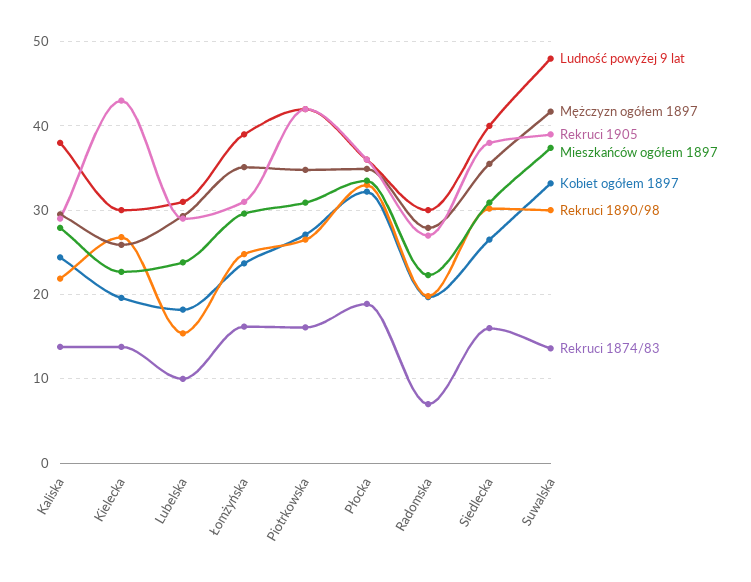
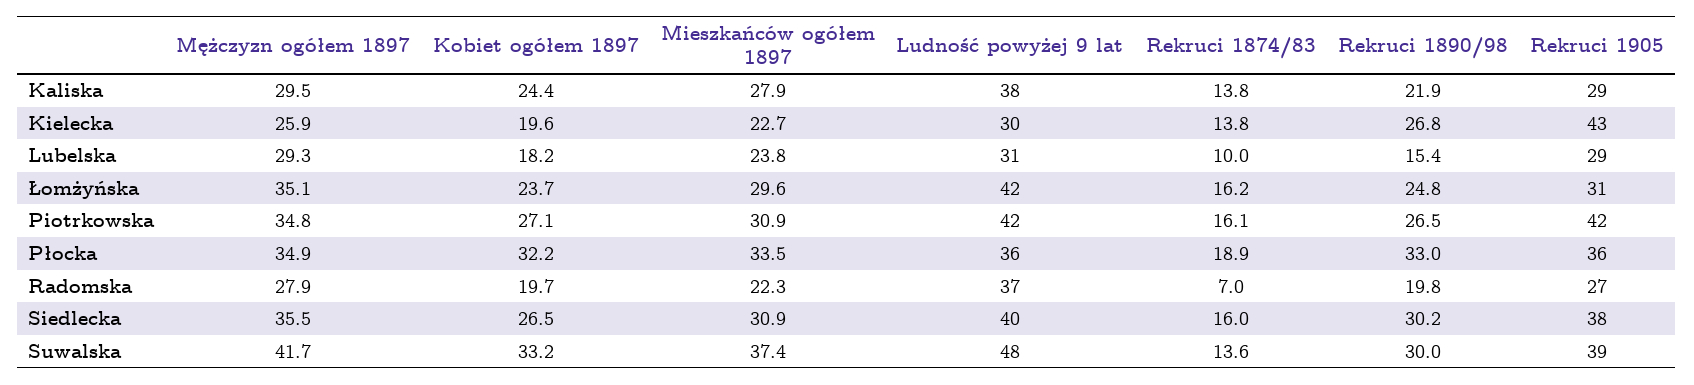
Ludność powyżej 9 lat, Łomżyńska: 39 -> 42
Ludność powyżej 9 lat, Radomska: 30 -> 37

